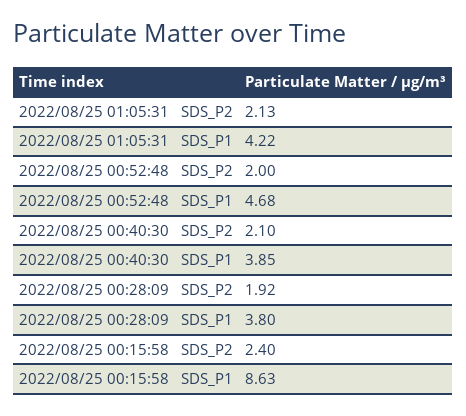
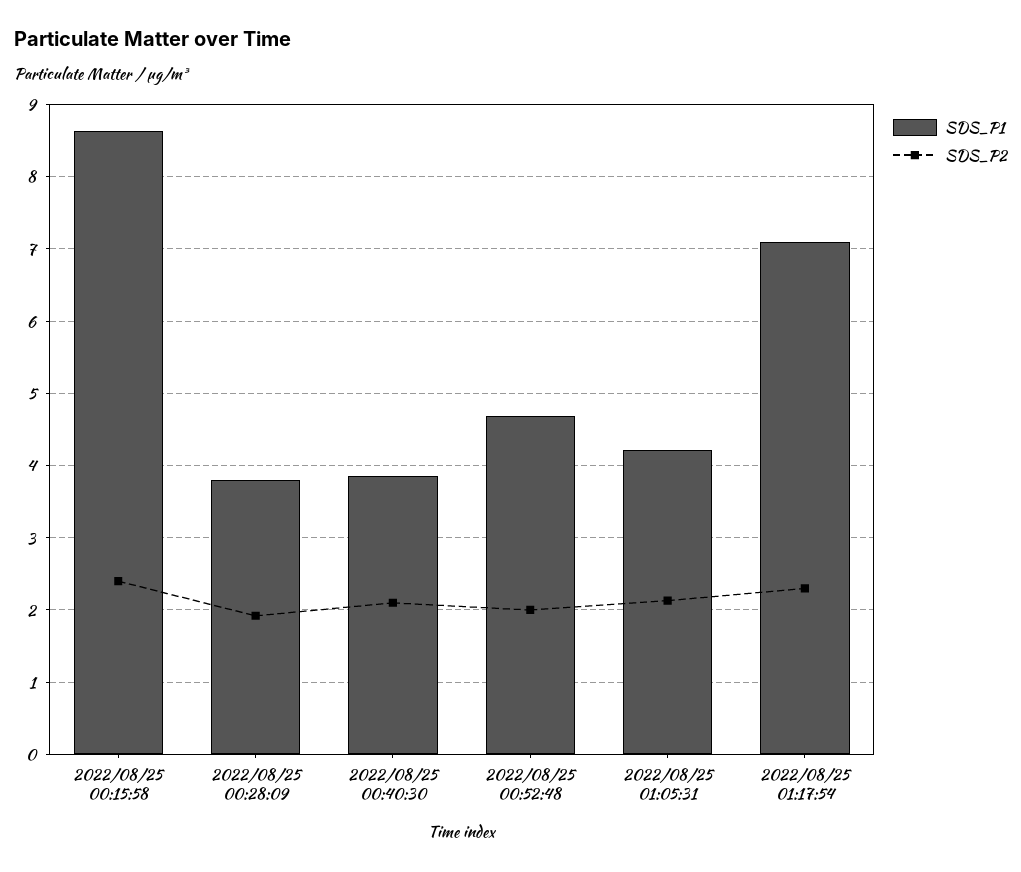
SDS_P1, 2022/08/25 01:17:54: none -> 7.1
SDS_P2, 2022/08/25 01:17:54: none -> 2.3

